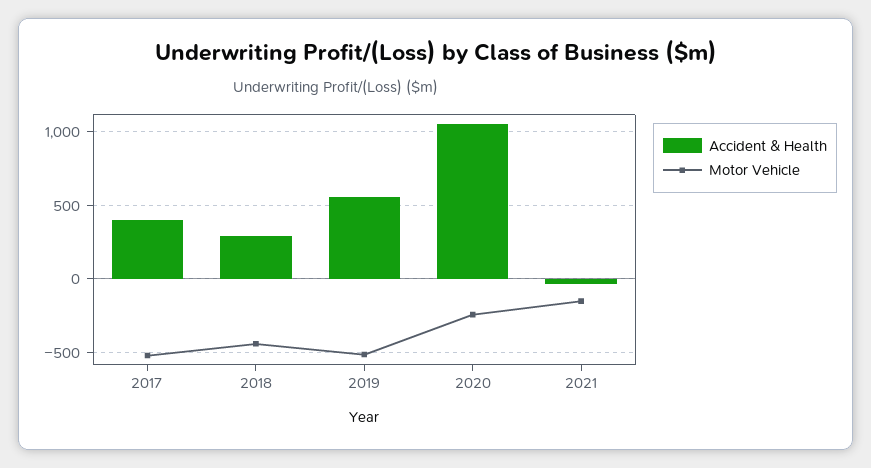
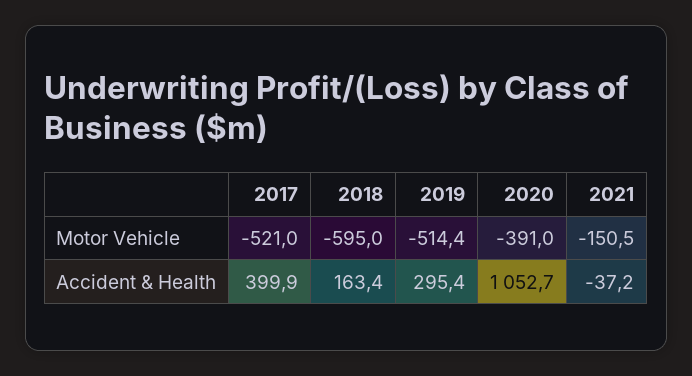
Accident & Health, 2018: 300 -> 163.4
Motor Vehicle, 2018: -450 -> -595
Accident & Health, 2019: 550 -> 295.4
Motor Vehicle, 2020: -250 -> -391

